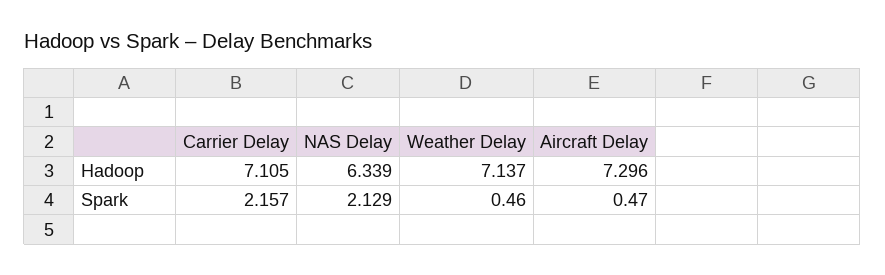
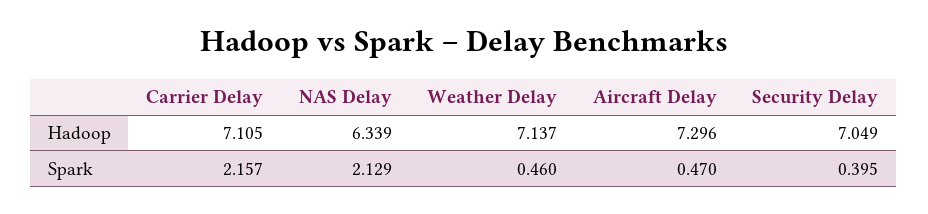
Security Delay, Hadoop: none -> 7.049
Security Delay, Spark: none -> 0.395

